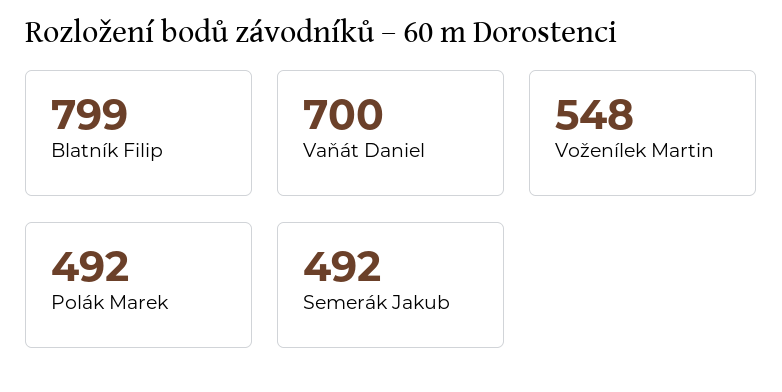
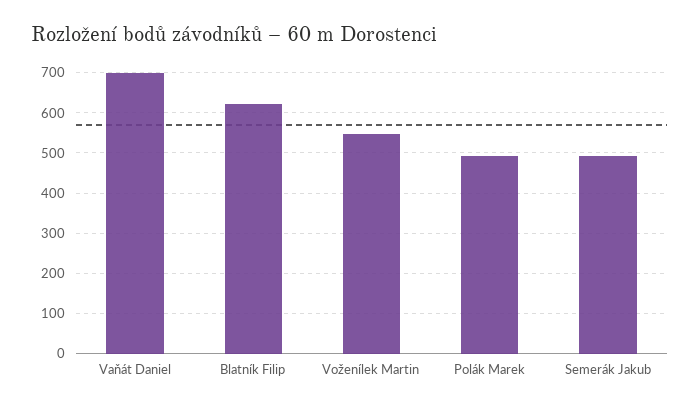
Blatník Filip: 799 -> 620

